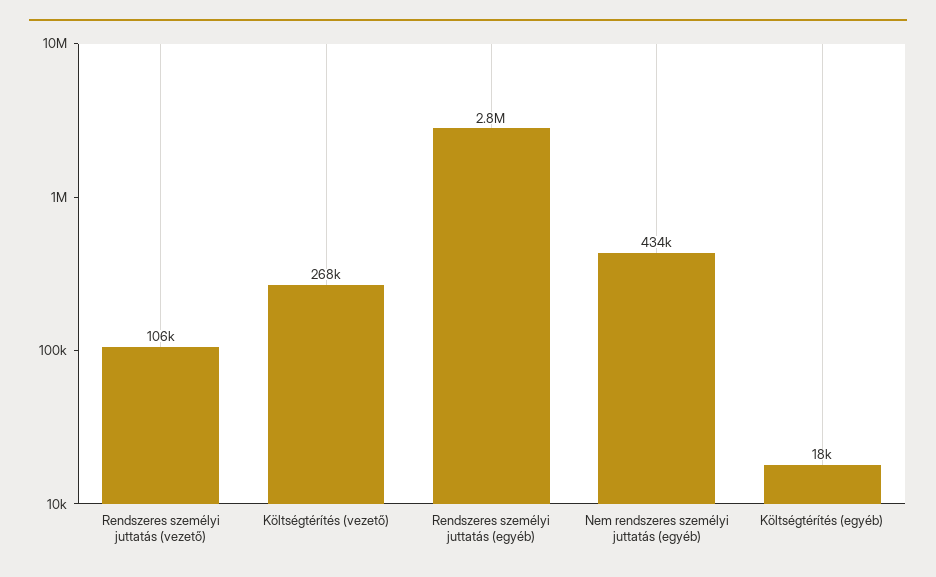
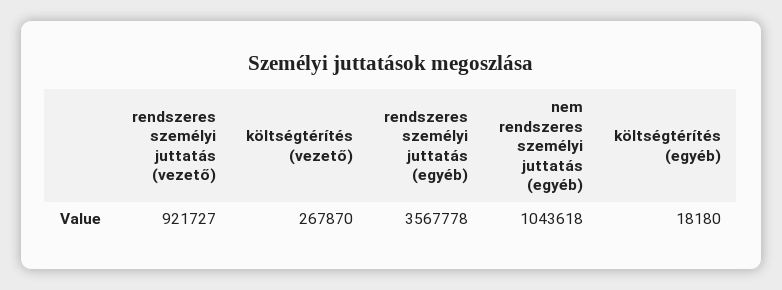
Rendszeres személyi juttatás (vezető): 106000 -> 921727
Rendszeres személyi juttatás (egyéb): 2800000 -> 3567778
Nem rendszeres személyi juttatás (egyéb): 434000 -> 1043618

